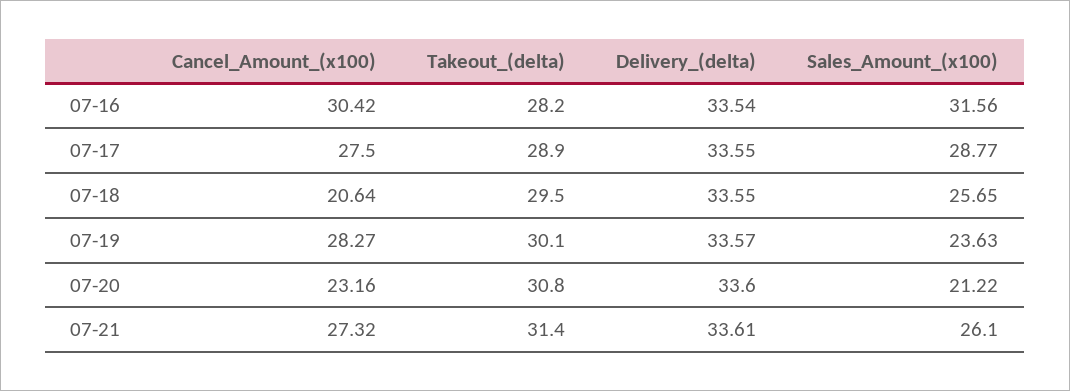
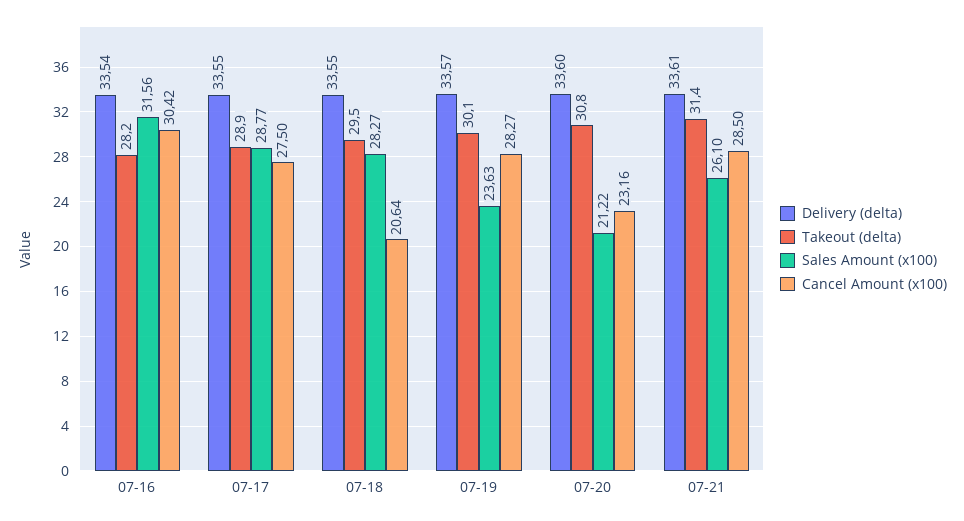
Sales_Amount_(x100), 07-18: 25.65 -> 28.27
Cancel_Amount_(x100), 07-21: 27.32 -> 28.5

